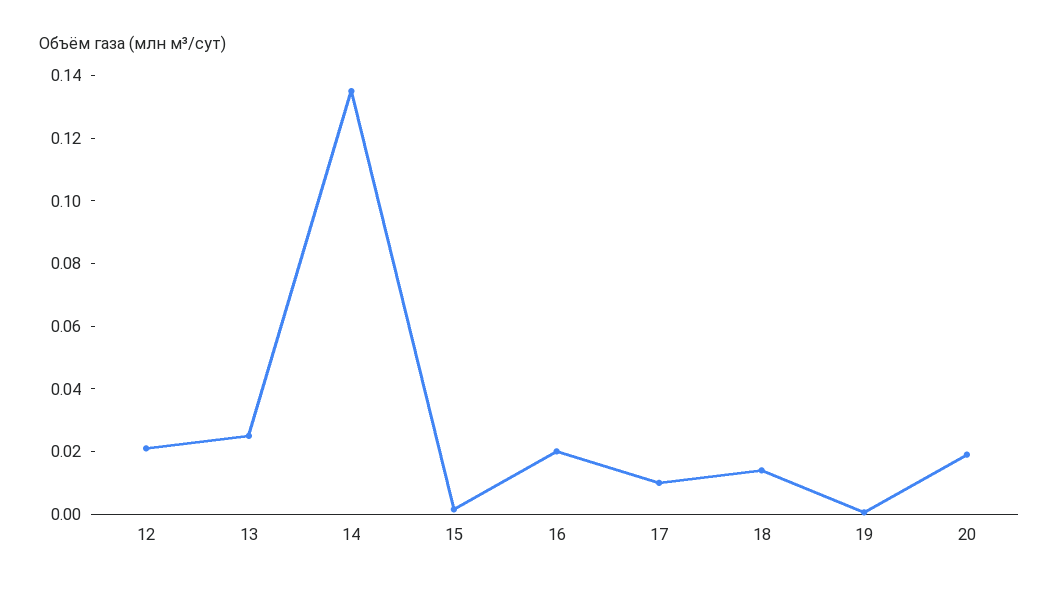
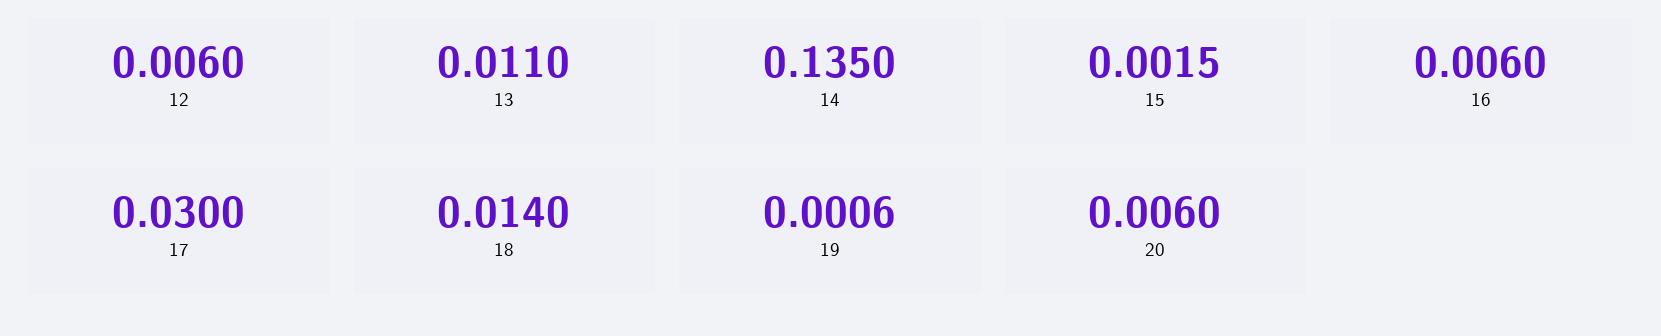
12: 0.02 -> 0.006
13: 0.025 -> 0.011
16: 0.02 -> 0.006
17: 0.01 -> 0.03
20: 0.02 -> 0.006

